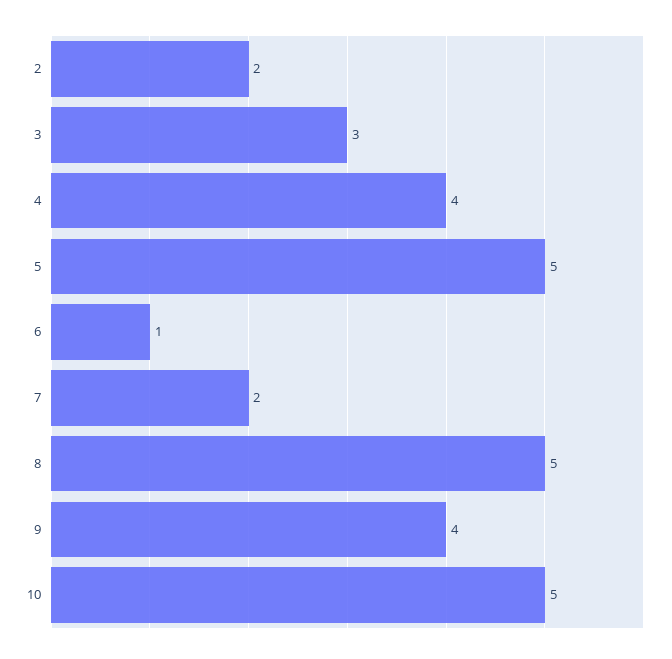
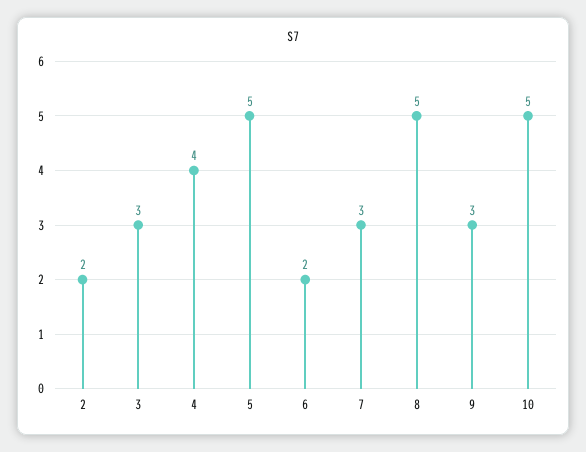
6: 1 -> 2
7: 2 -> 3
9: 4 -> 3

